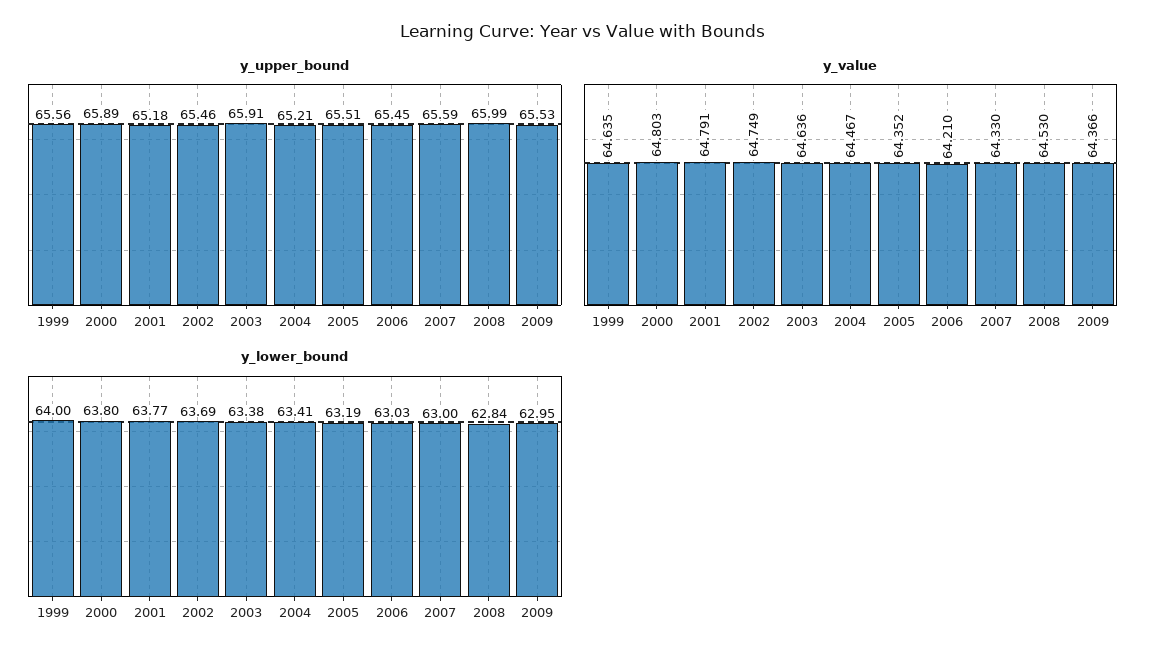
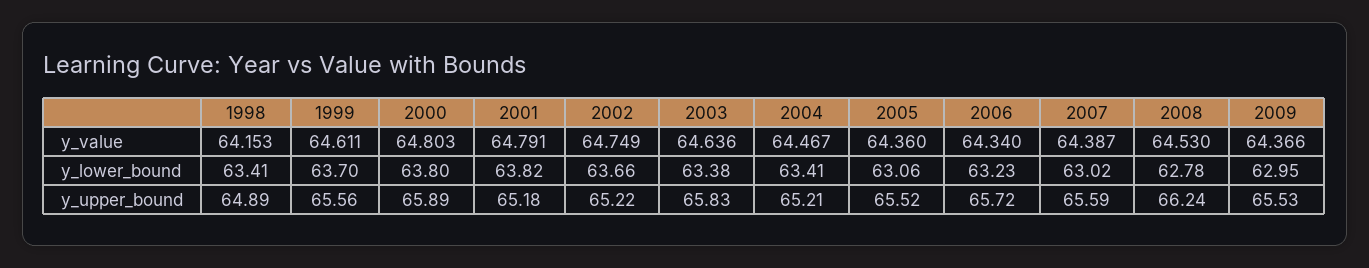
y_upper_bound, 2002: 65.46 -> 65.22
y_upper_bound, 2003: 65.91 -> 65.83
y_upper_bound, 2005: 65.51 -> 65.52
y_upper_bound, 2006: 65.45 -> 65.72
y_upper_bound, 2008: 65.99 -> 66.24
y_value, 1999: 64.635 -> 64.611
y_value, 2005: 64.352 -> 64.36
y_value, 2006: 64.21 -> 64.34
y_value, 2007: 64.33 -> 64.387
y_lower_bound, 1999: 64 -> 63.7
y_lower_bound, 2001: 63.77 -> 63.82
y_lower_bound, 2002: 63.69 -> 63.66
y_lower_bound, 2005: 63.19 -> 63.06
y_lower_bound, 2006: 63.03 -> 63.23
y_lower_bound, 2007: 63 -> 63.02
y_lower_bound, 2008: 62.84 -> 62.78
y_value, 1998: none -> 64.153
y_lower_bound, 1998: none -> 63.41
y_upper_bound, 1998: none -> 64.89

